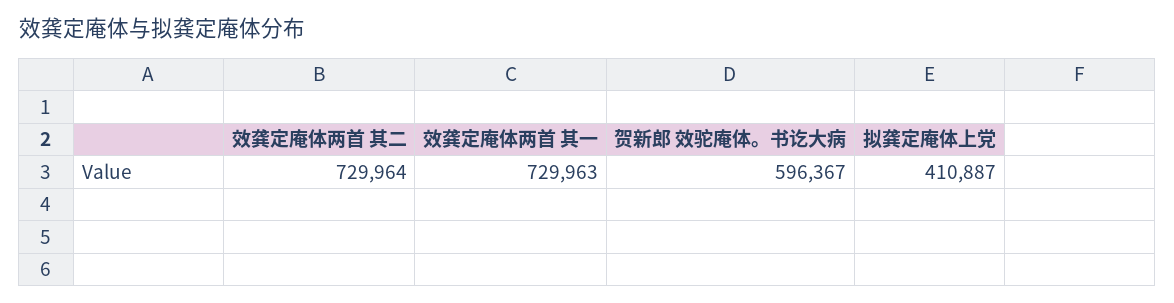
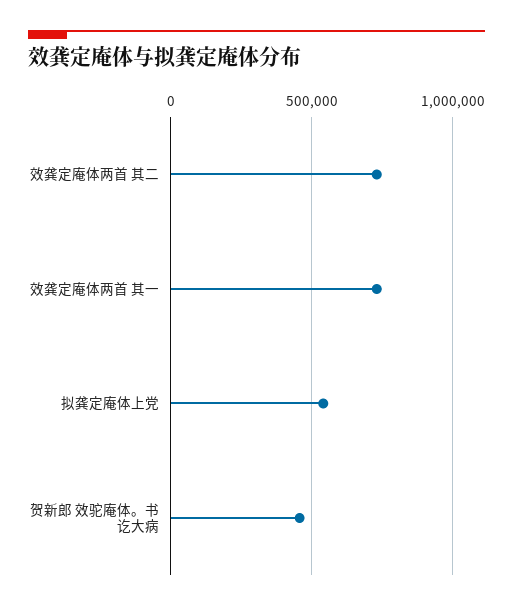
贺新郎 效驼庵体。书讫大病: 596367 -> 450000
拟龚定庵体上党: 410887 -> 550000

